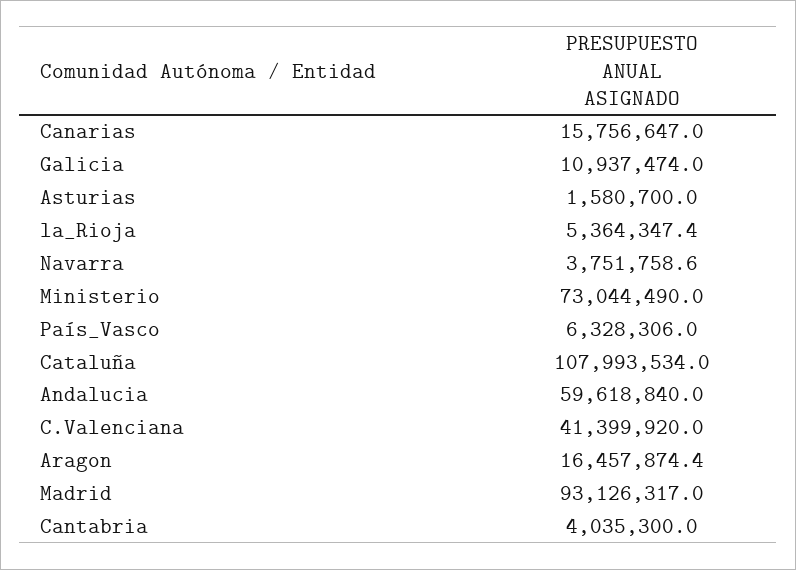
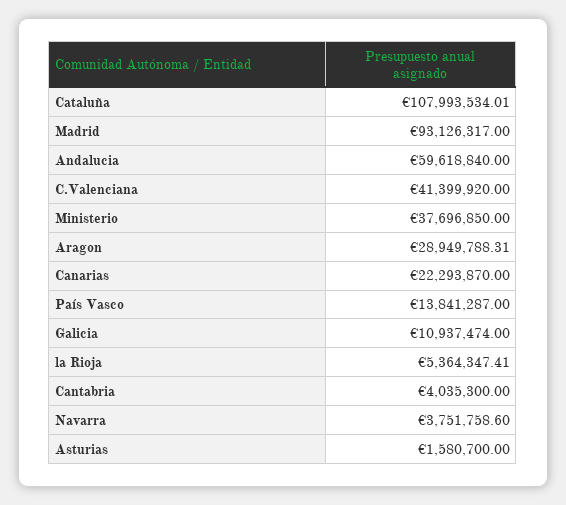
Canarias: 15756647 -> 22293870
Ministerio: 73044490 -> 37696850
País_Vasco: 6328306 -> 13841287
Aragon: 16457874.4 -> 28949788.31

